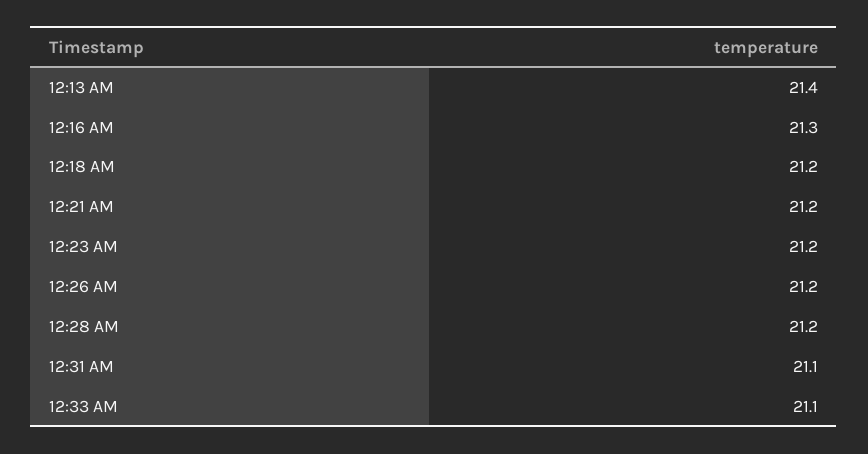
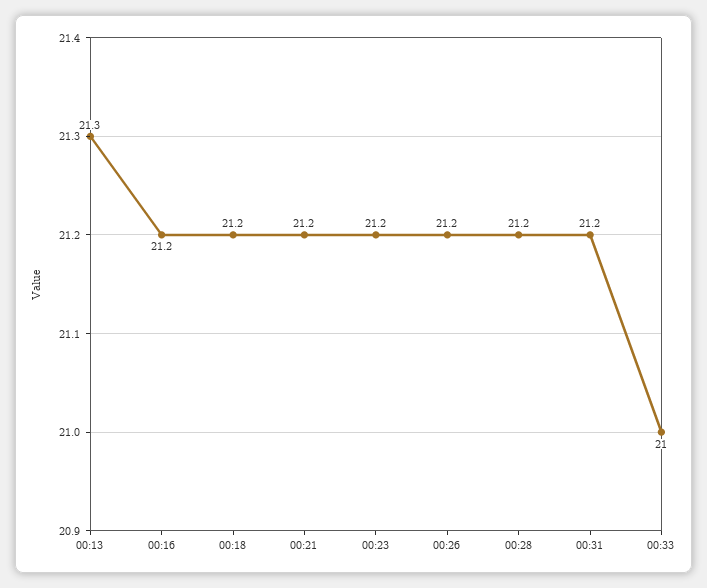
12:13 AM: 21.4 -> 21.3
12:16 AM: 21.3 -> 21.2
12:31 AM: 21.1 -> 21.2
12:33 AM: 21.1 -> 21

